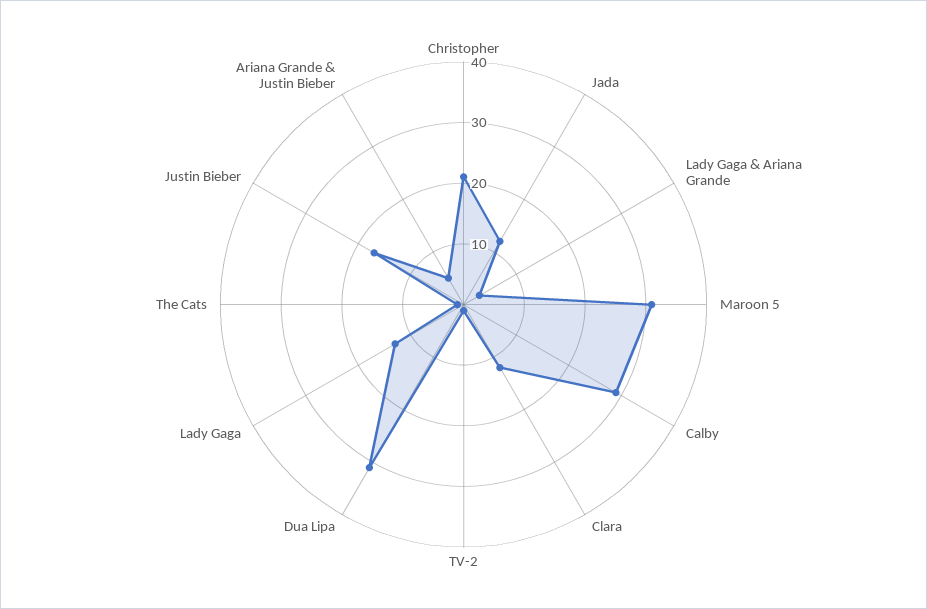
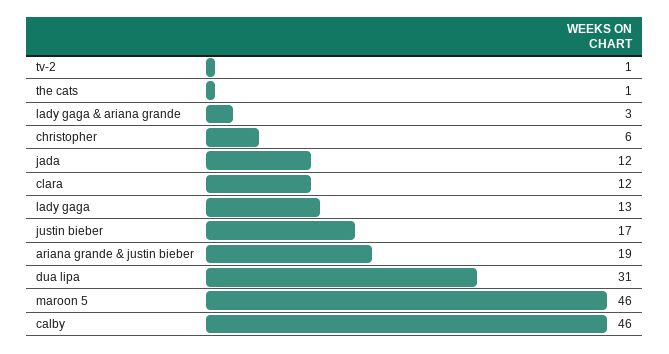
Christopher: 20 -> 6
Maroon 5: 30 -> 46
Calby: 30 -> 46
Ariana Grande & Justin Bieber: 5 -> 19

